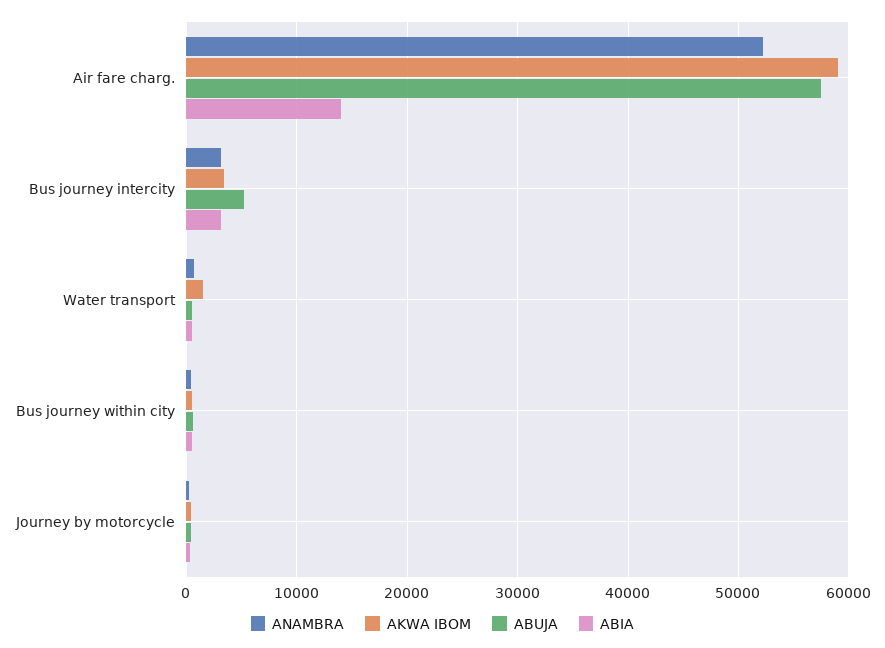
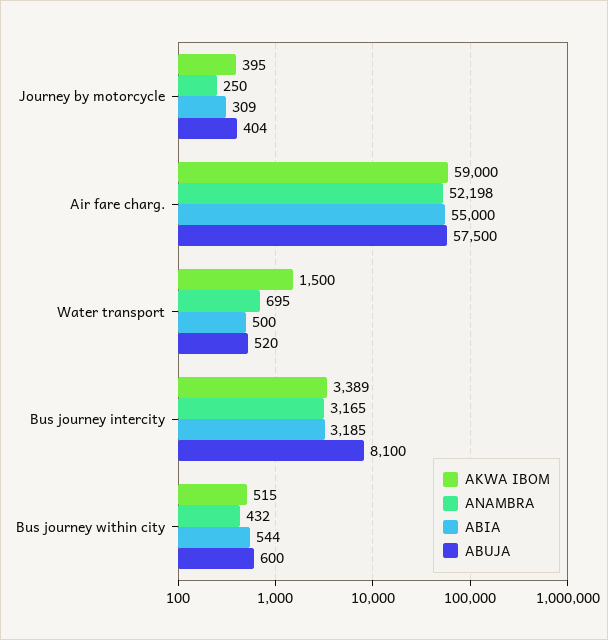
ABIA, Air fare charg.: 14000 -> 55000
ABUJA, Bus journey intercity: 5000 -> 8100

